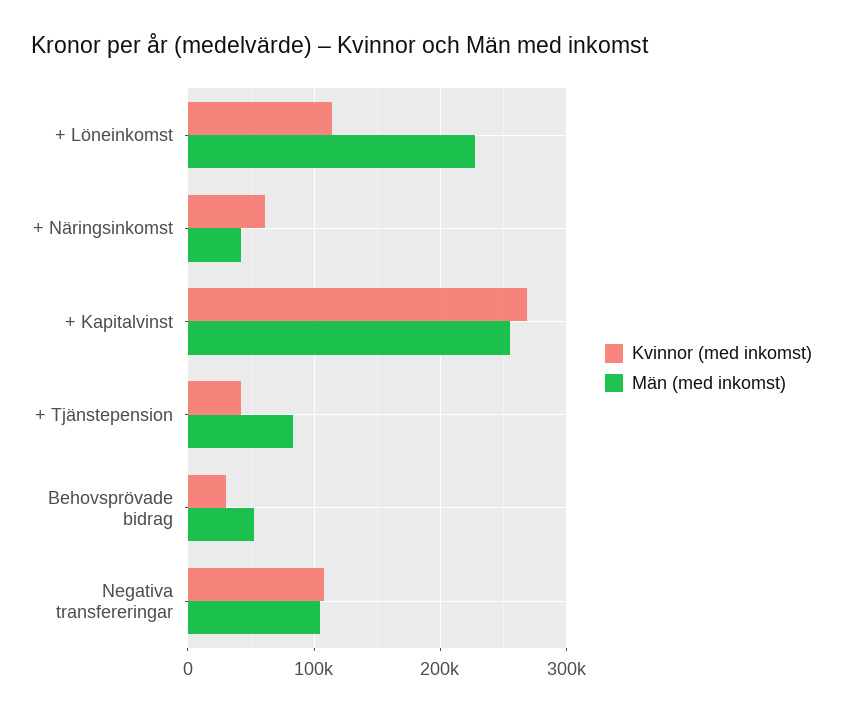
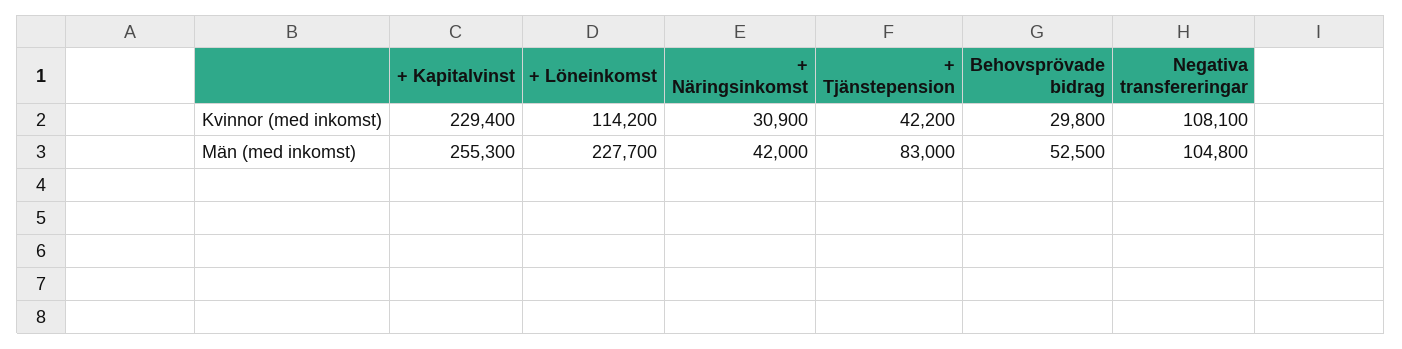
Kvinnor (med inkomst), + Näringsinkomst: 60000 -> 30900
Kvinnor (med inkomst), + Kapitalvinst: 270000 -> 229400

